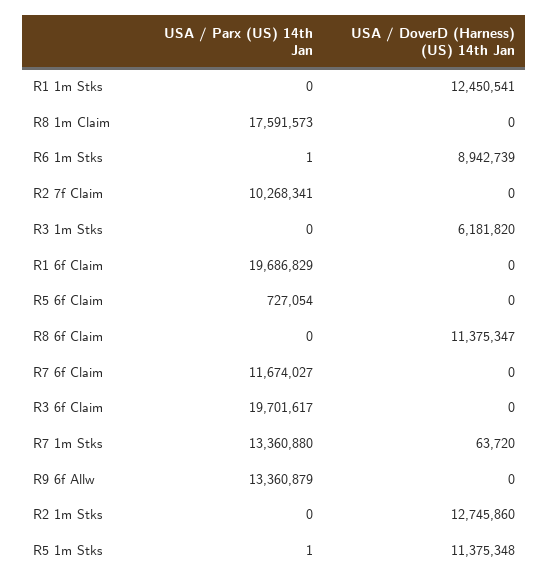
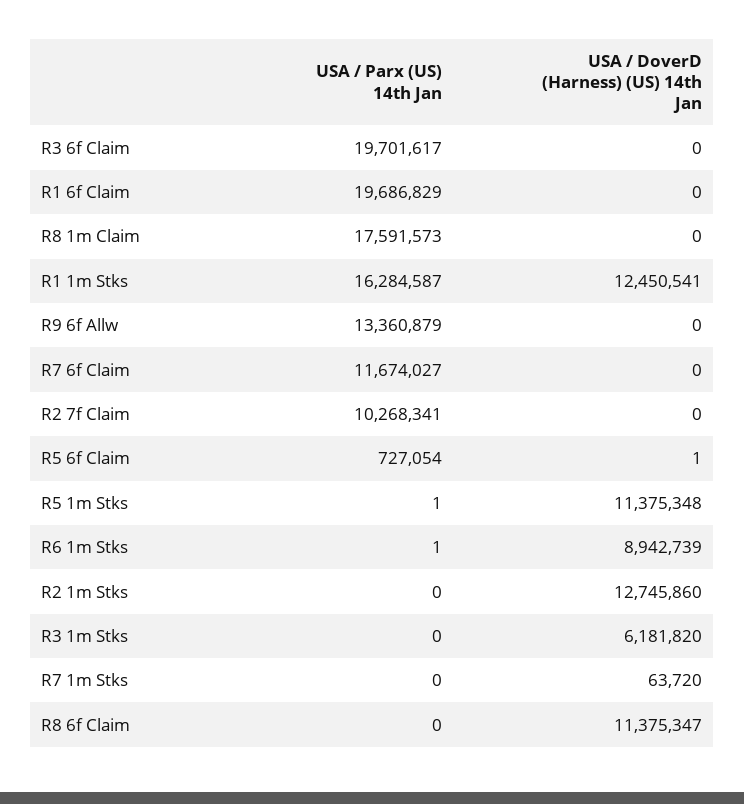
USA / Parx (US) 14th Jan, R1 1m Stks: 0 -> 16284587
USA / DoverD (Harness) (US) 14th Jan, R5 6f Claim: 0 -> 1
USA / Parx (US) 14th Jan, R7 1m Stks: 13360880 -> 0

